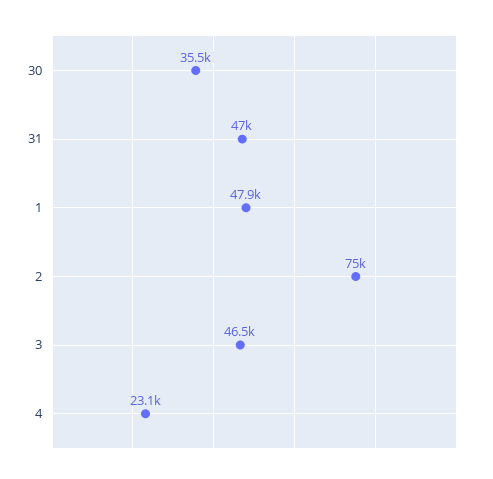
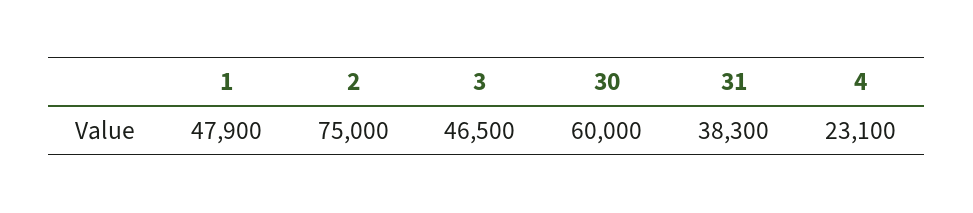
30: 35500 -> 60000
31: 47000 -> 38300

